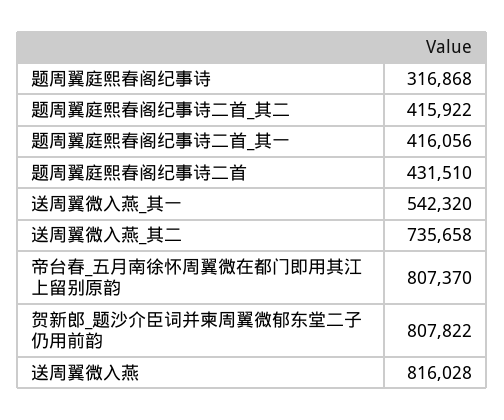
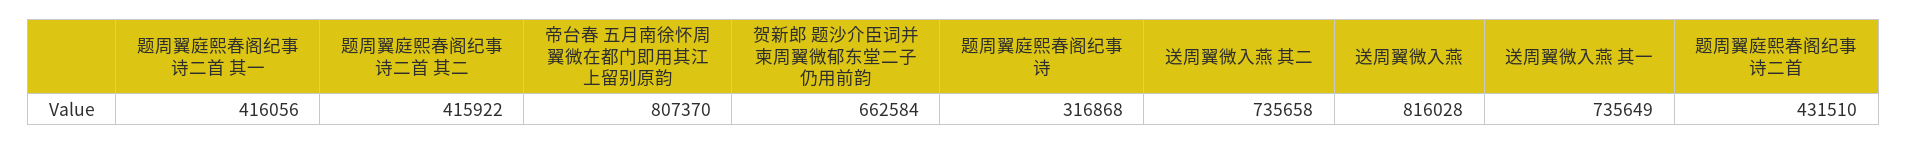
送周翼微入燕_其一: 542320 -> 735649
贺新郎_题沙介臣词并柬周翼微郁东堂二子仍用前韵: 807822 -> 662584

